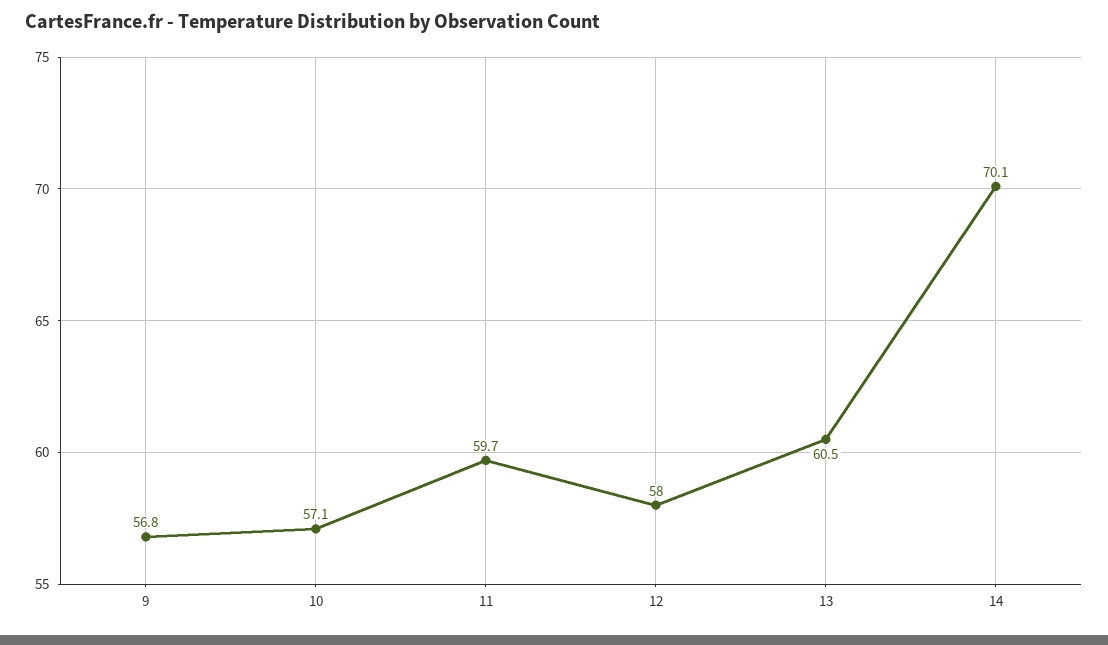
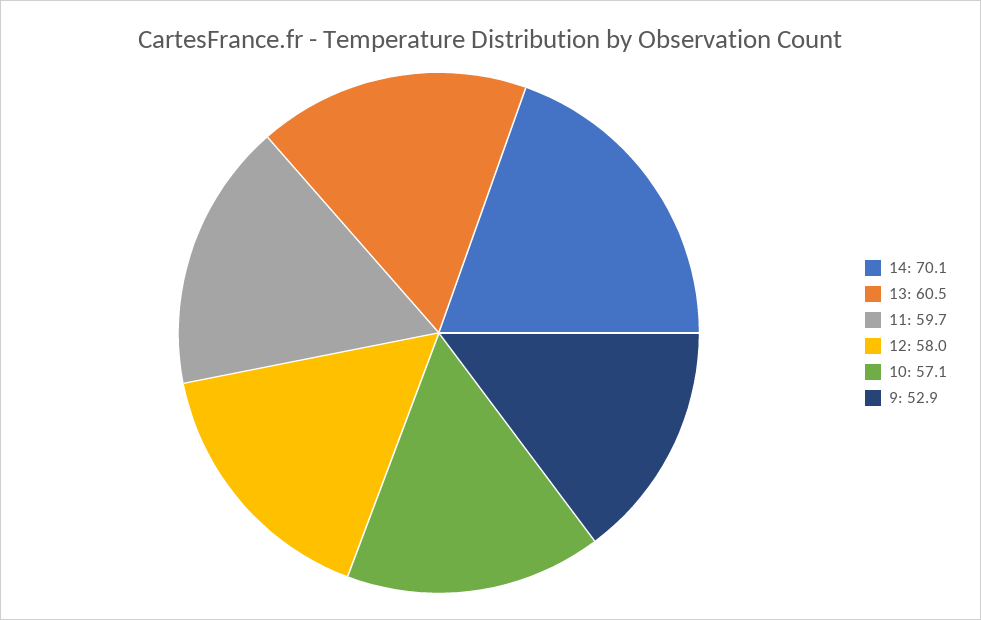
9: 56.8 -> 52.9

